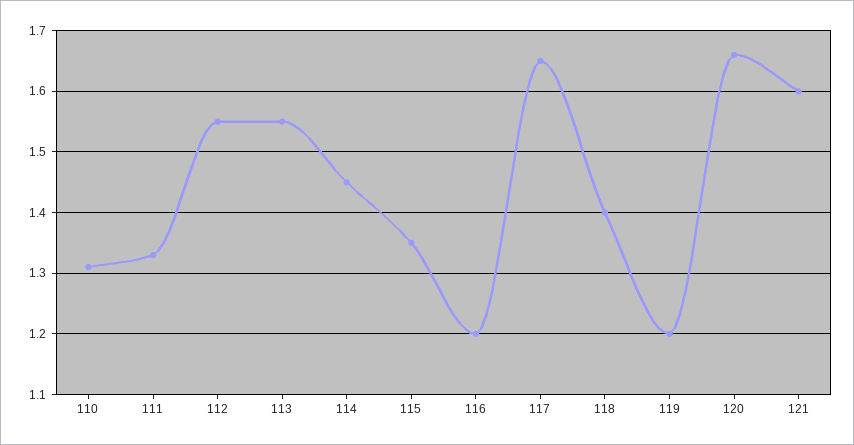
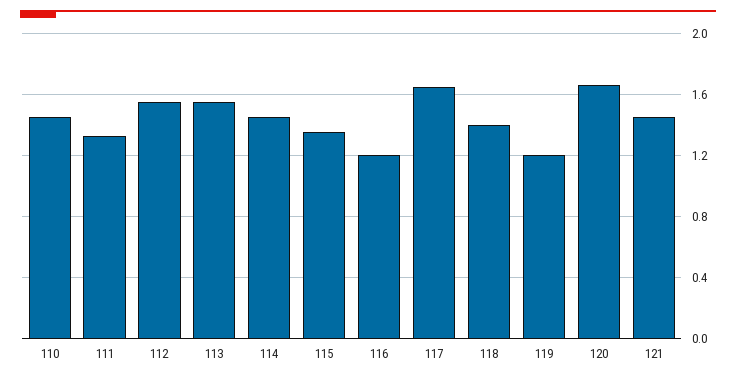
110: 1.31 -> 1.45
121: 1.6 -> 1.45

